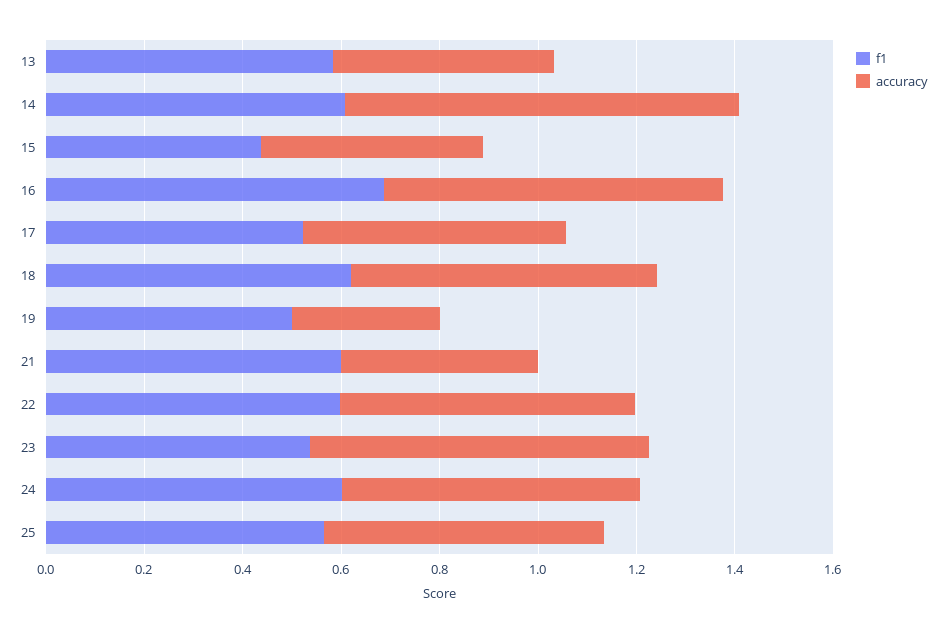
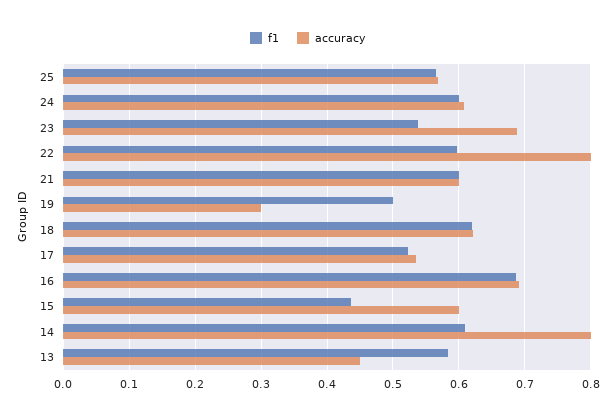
accuracy, 15: 0.45 -> 0.6
accuracy, 21: 0.4 -> 0.6
accuracy, 22: 0.6 -> 0.8

